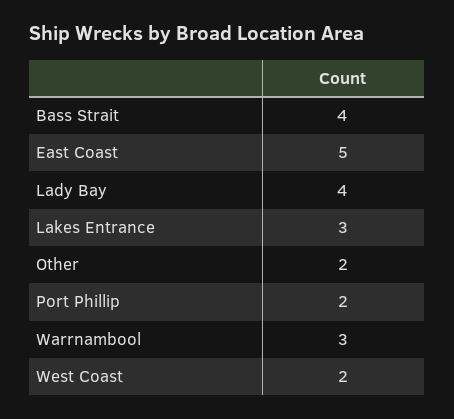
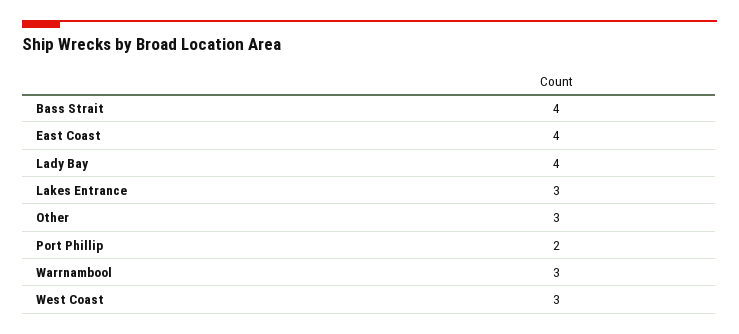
East Coast: 5 -> 4
Other: 2 -> 3
West Coast: 2 -> 3

